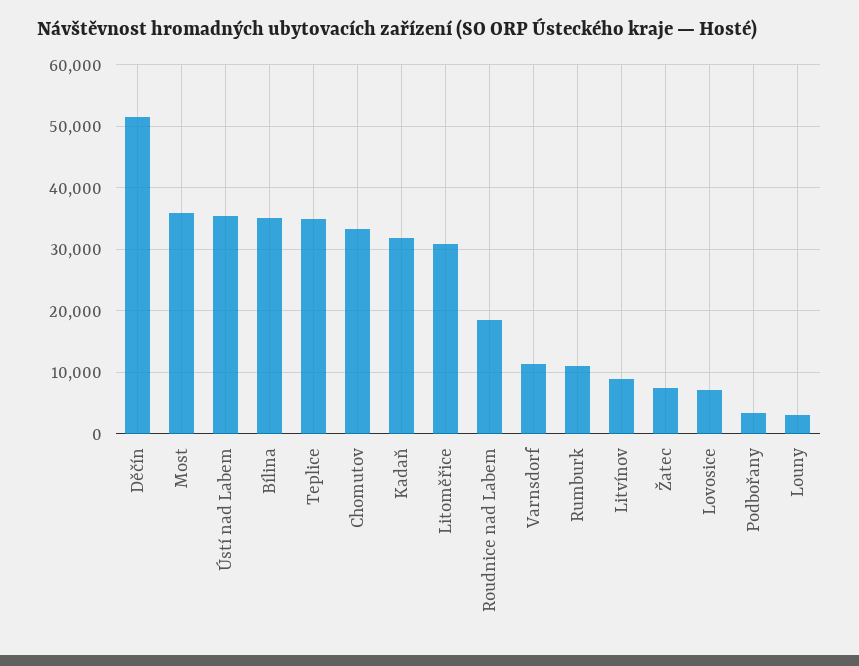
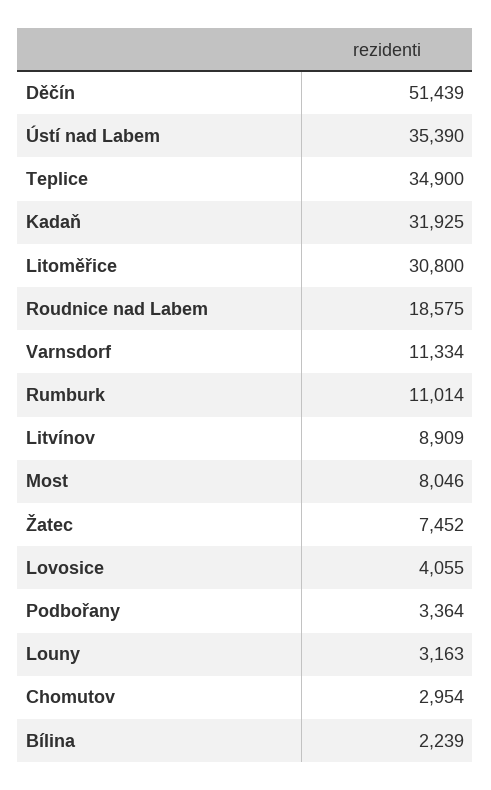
Most: 36000 -> 8046
Bílina: 35000 -> 2239
Chomutov: 33000 -> 2954
Lovosice: 7000 -> 4055

